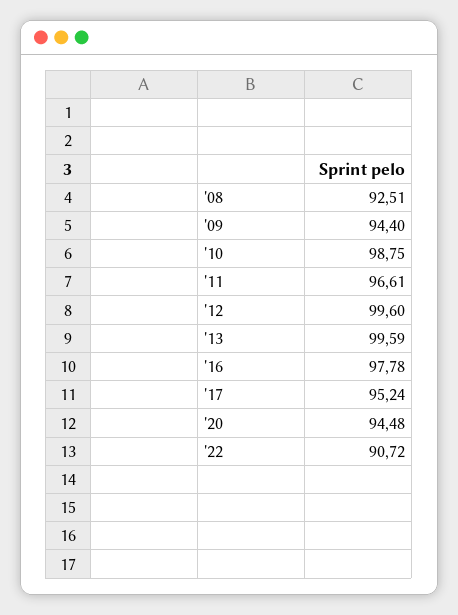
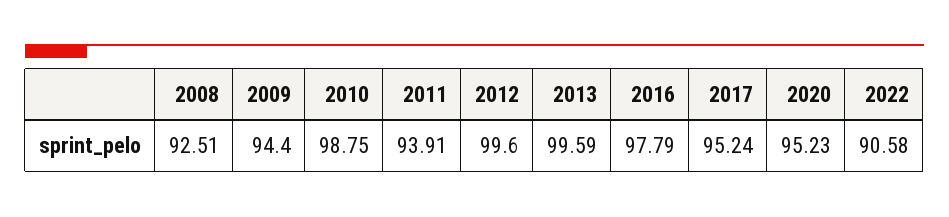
'11: 96.61 -> 93.91
'16: 97.78 -> 97.79
'20: 94.48 -> 95.23
'22: 90.72 -> 90.58

